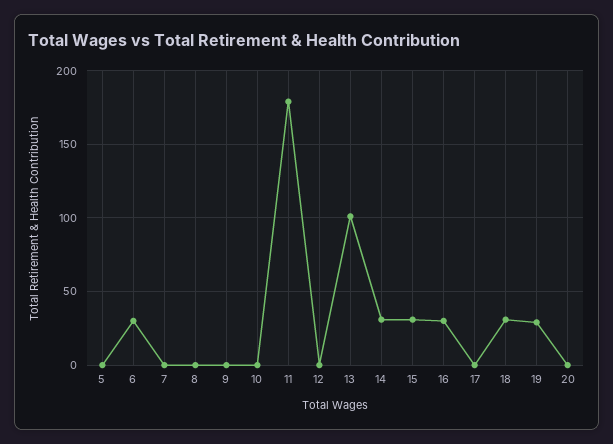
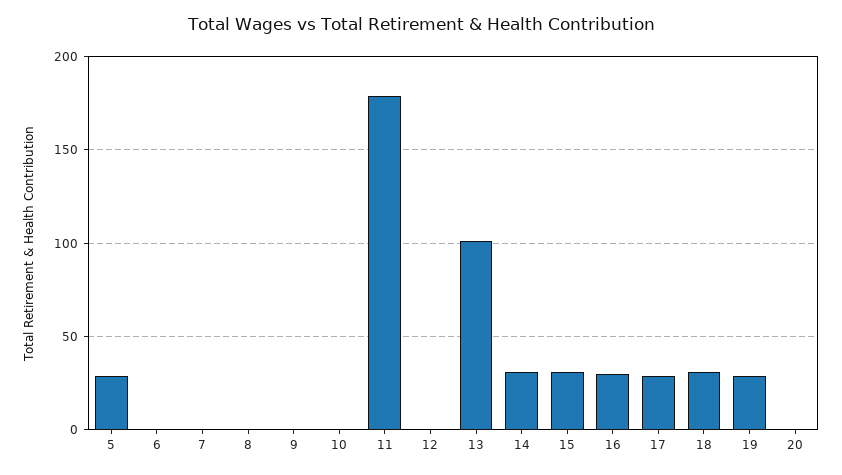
5: 0 -> 30
6: 30 -> 0
17: 0 -> 30

